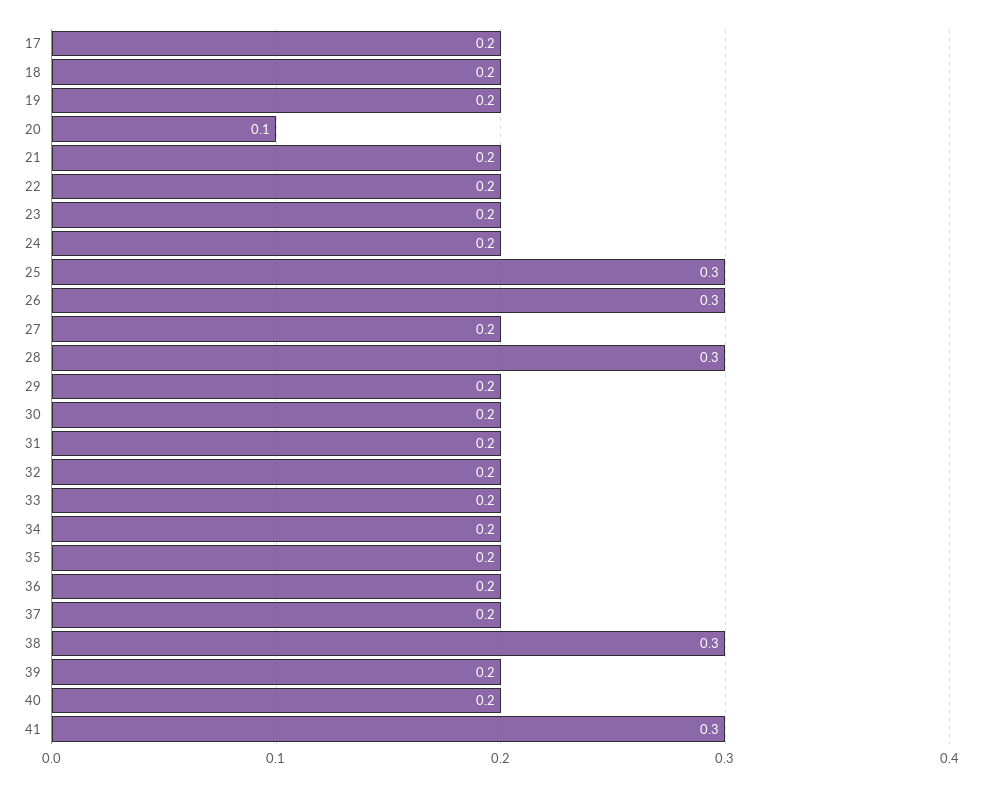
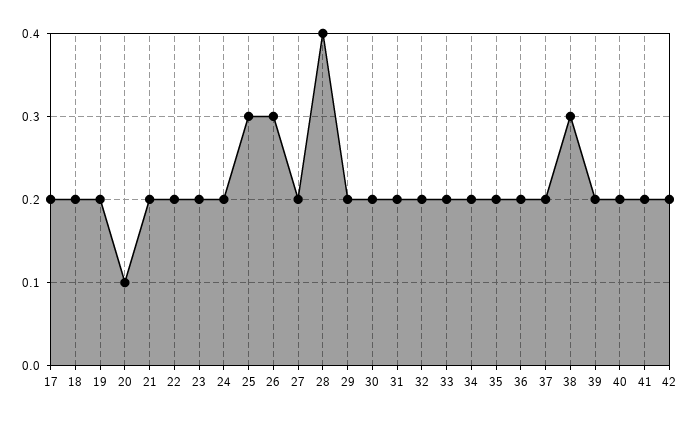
28: 0.3 -> 0.4
41: 0.3 -> 0.2
42: none -> 0.2

